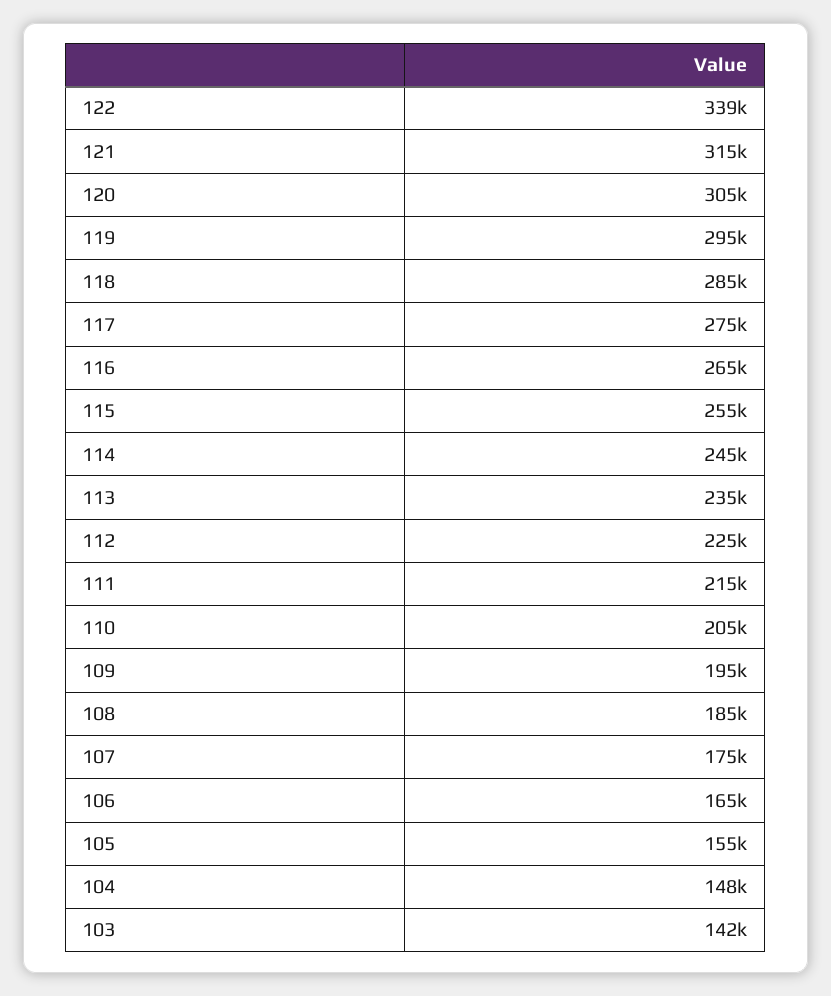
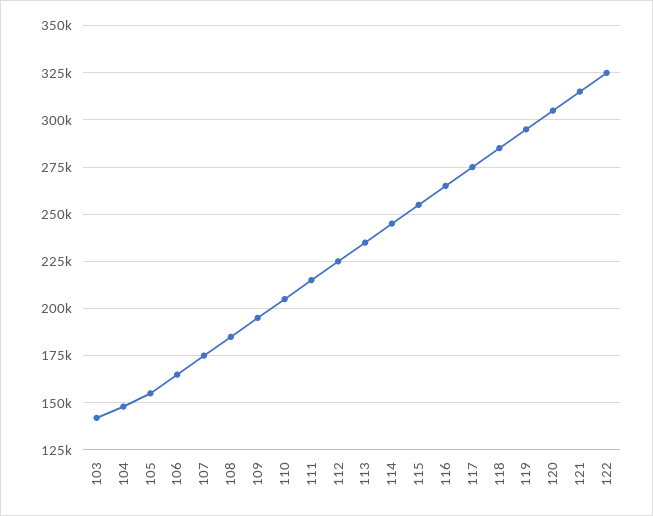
122: 339000 -> 325000

